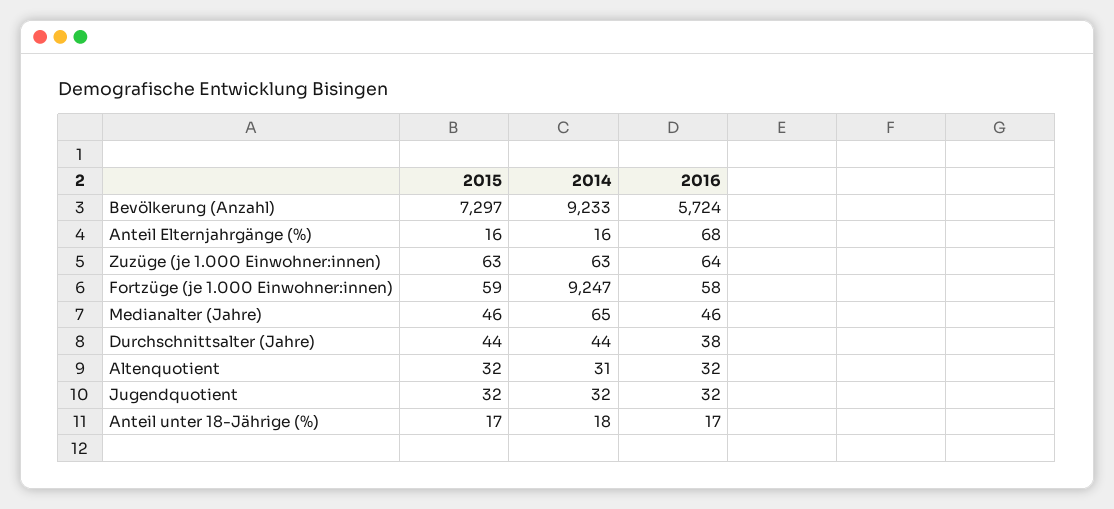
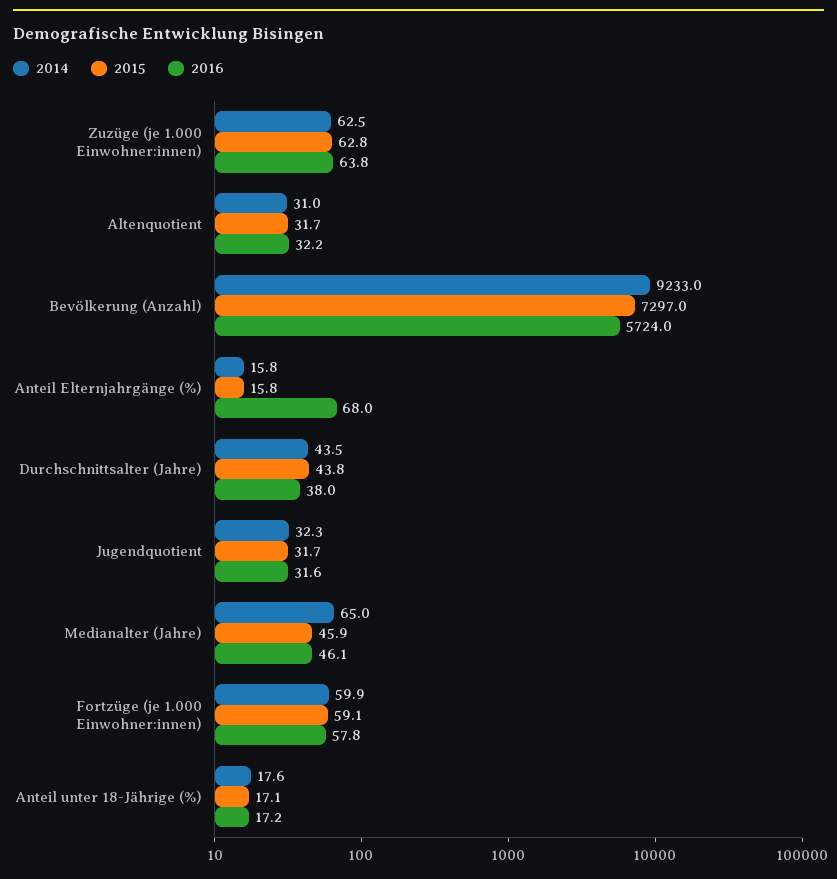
2014, Fortzüge (je 1.000 Einwohner:innen): 9247 -> 59.9

